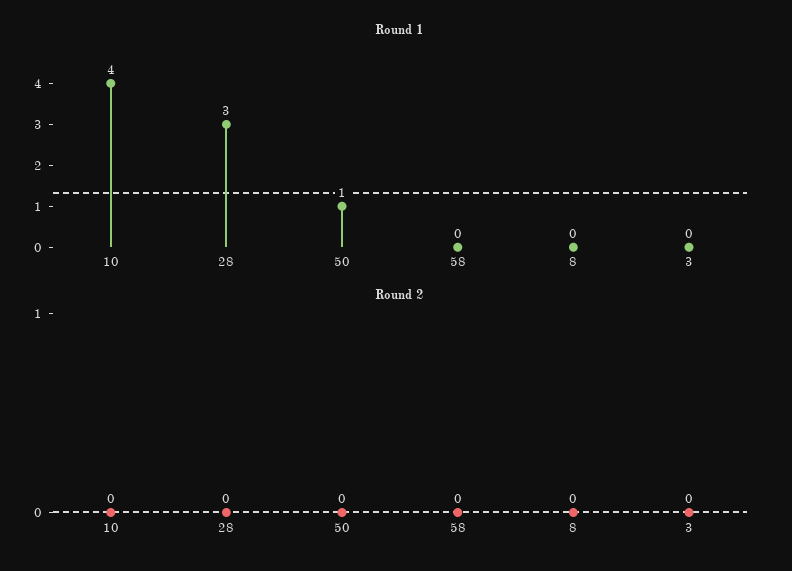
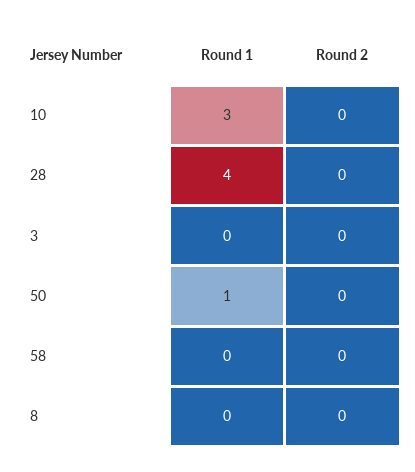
Round 1, 10: 4 -> 3
Round 1, 28: 3 -> 4

